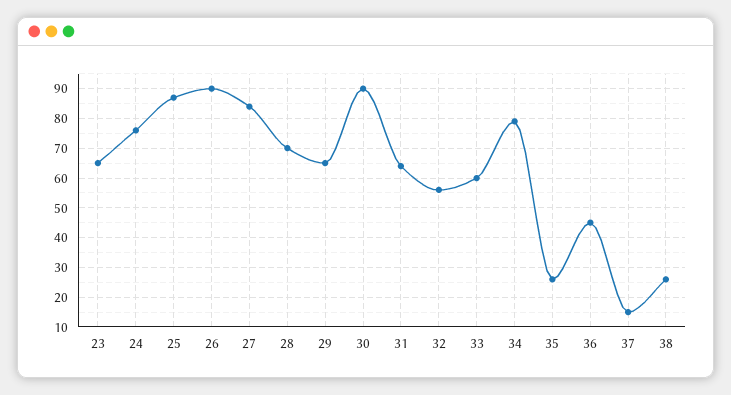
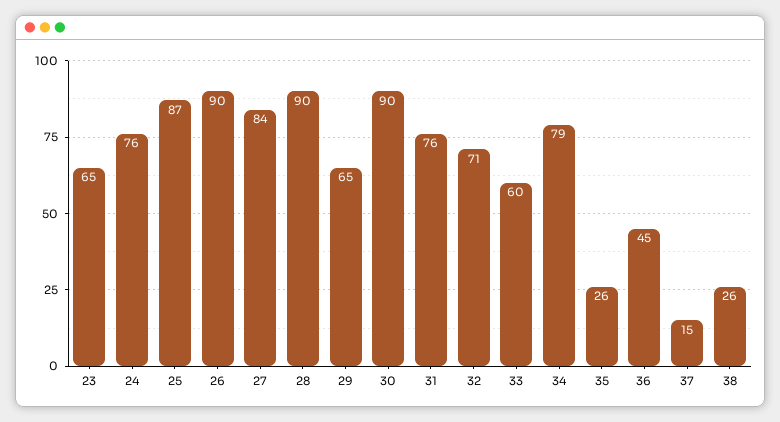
28: 70 -> 90
31: 65 -> 76
32: 55 -> 71

